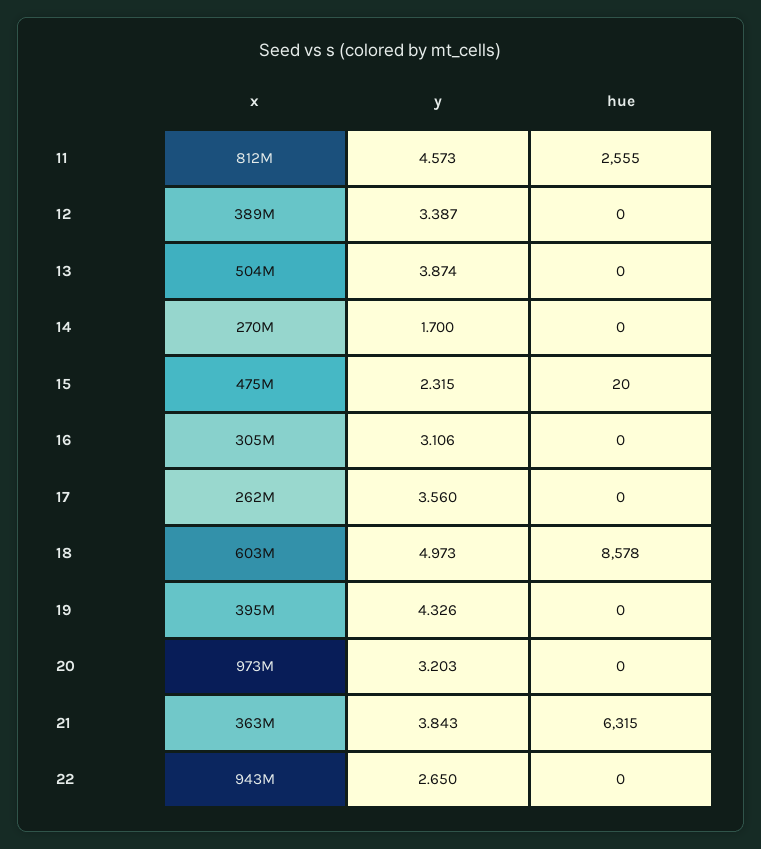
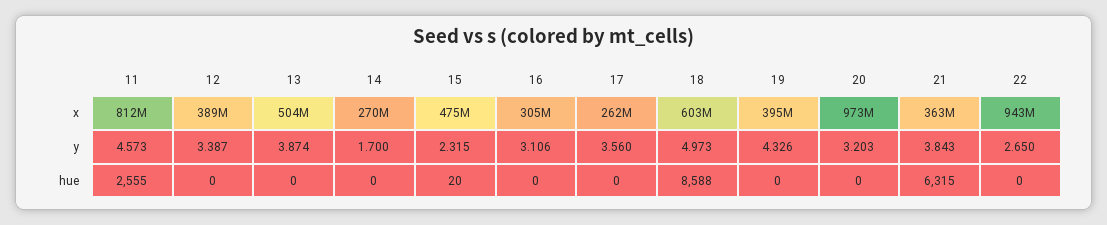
hue, 18: 8578 -> 8588

